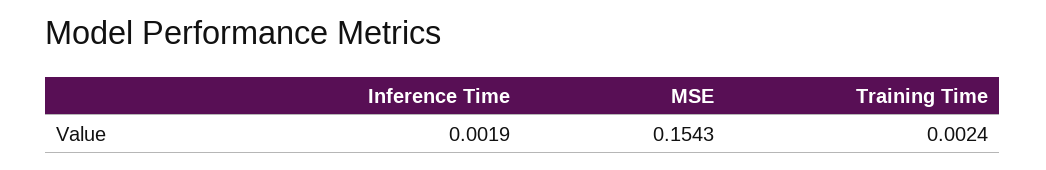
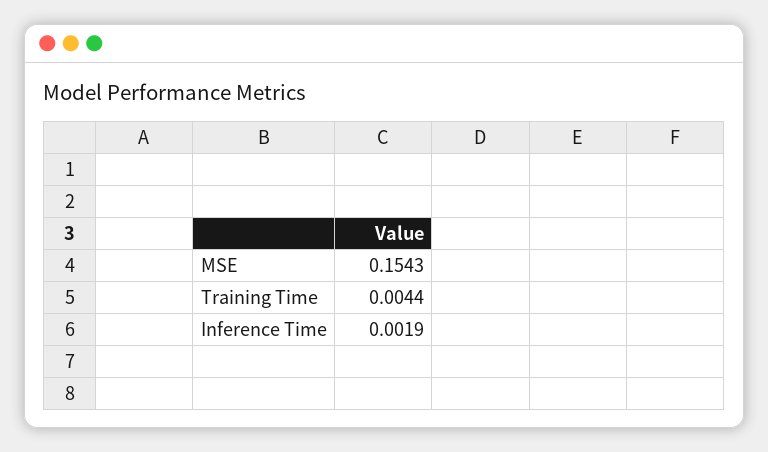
Training Time: 0.0024 -> 0.0044

